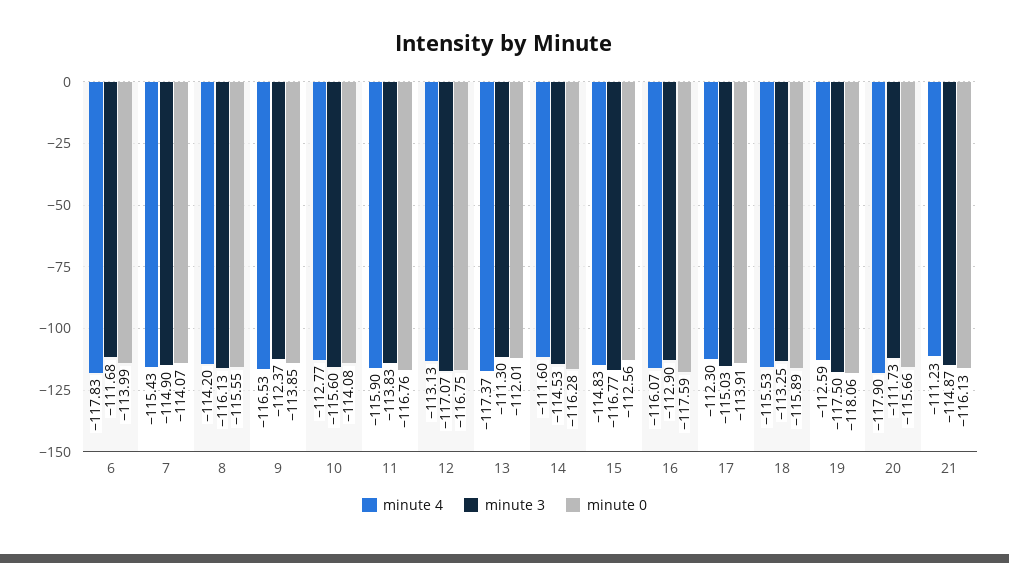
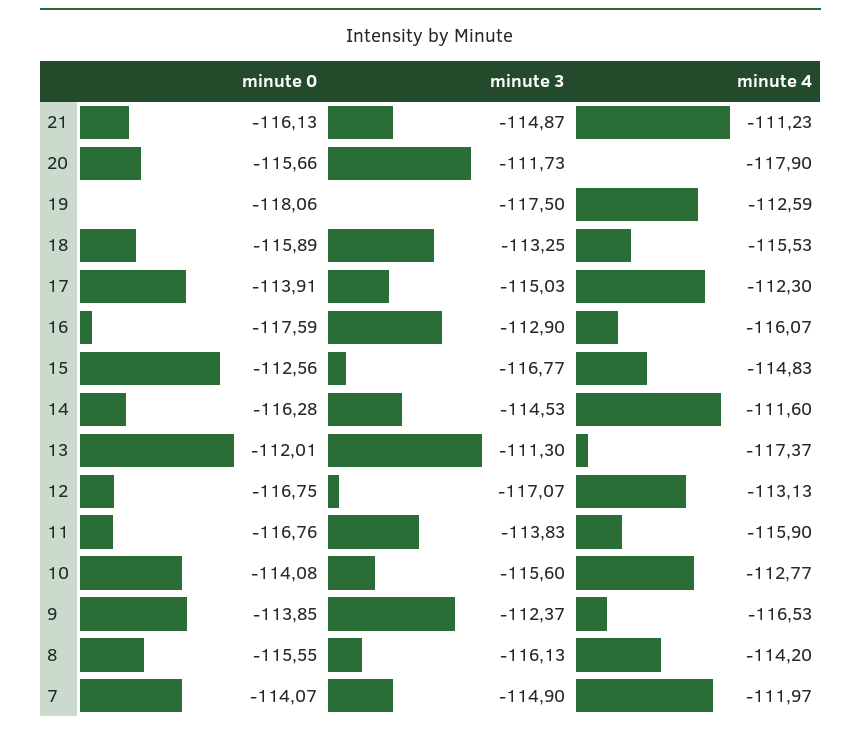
minute 4, 6: -117.83 -> none
minute 3, 6: -111.68 -> none
minute 0, 6: -113.99 -> none
minute 4, 7: -115.43 -> -111.97

